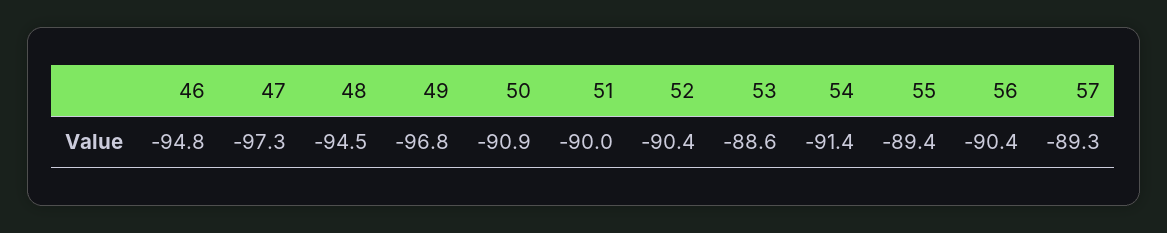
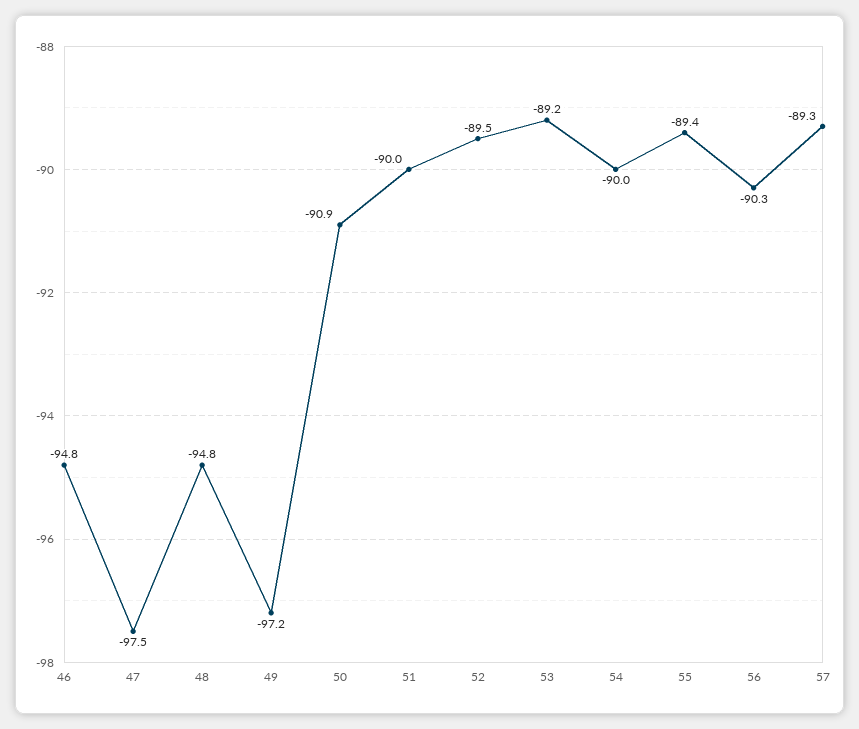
47: -97.3 -> -97.5
48: -94.5 -> -94.8
49: -96.8 -> -97.2
52: -90.4 -> -89.5
53: -88.6 -> -89.2
54: -91.4 -> -90
56: -90.4 -> -90.3

